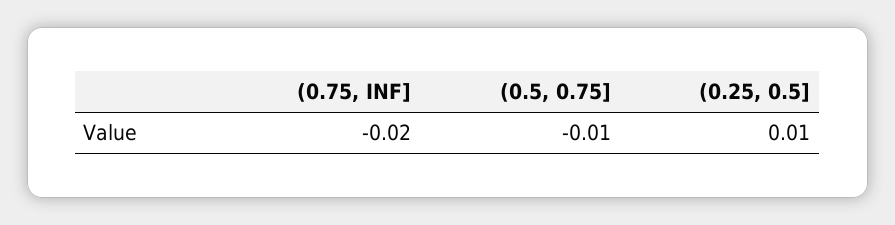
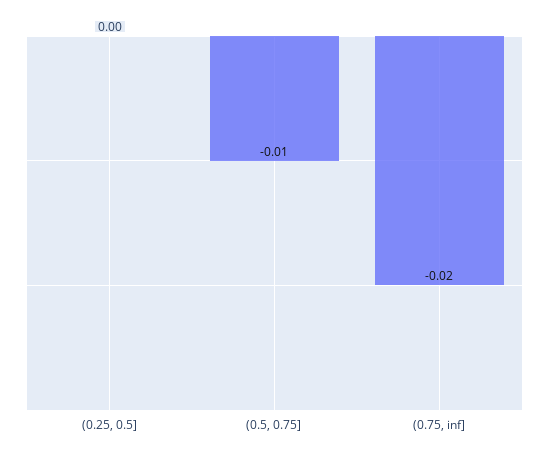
(0.25, 0.5]: 0.01 -> 0

